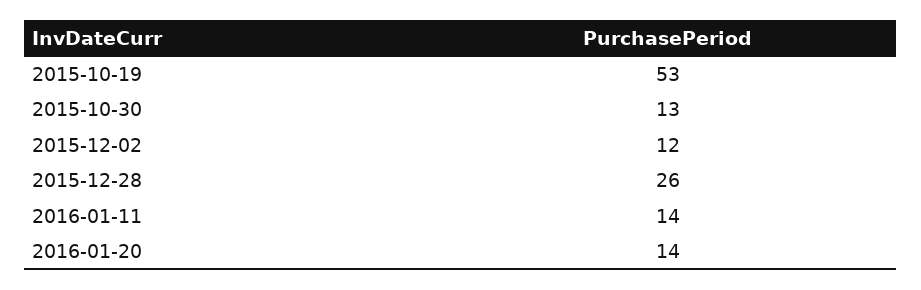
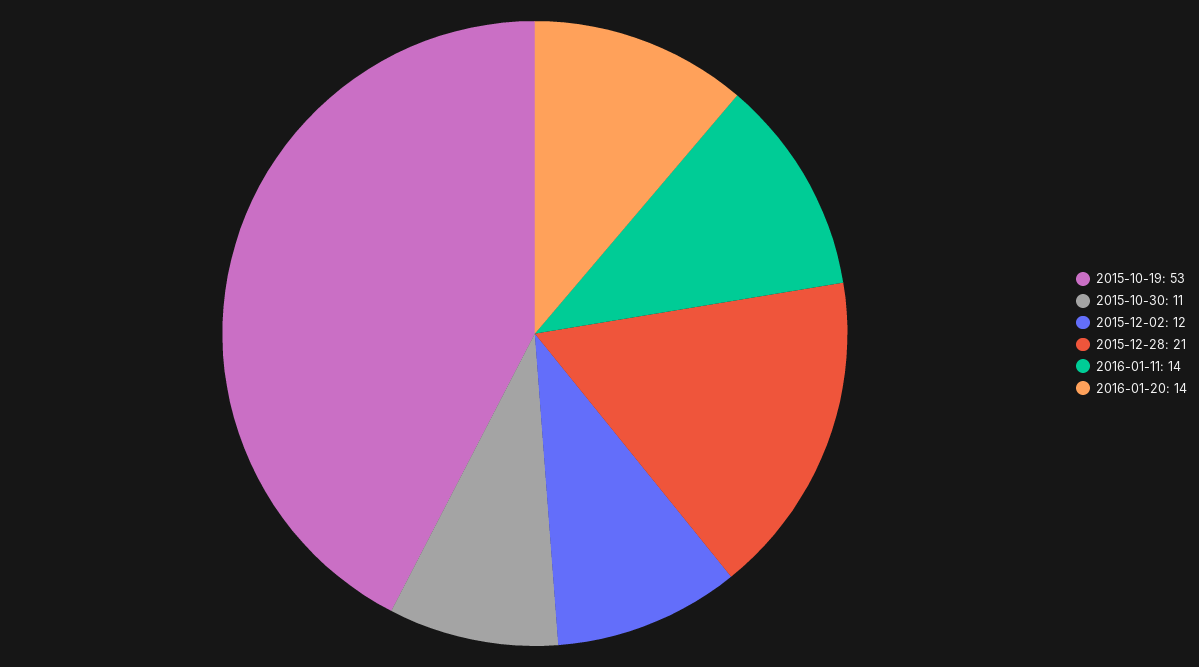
2015-10-30: 13 -> 11
2015-12-28: 26 -> 21

